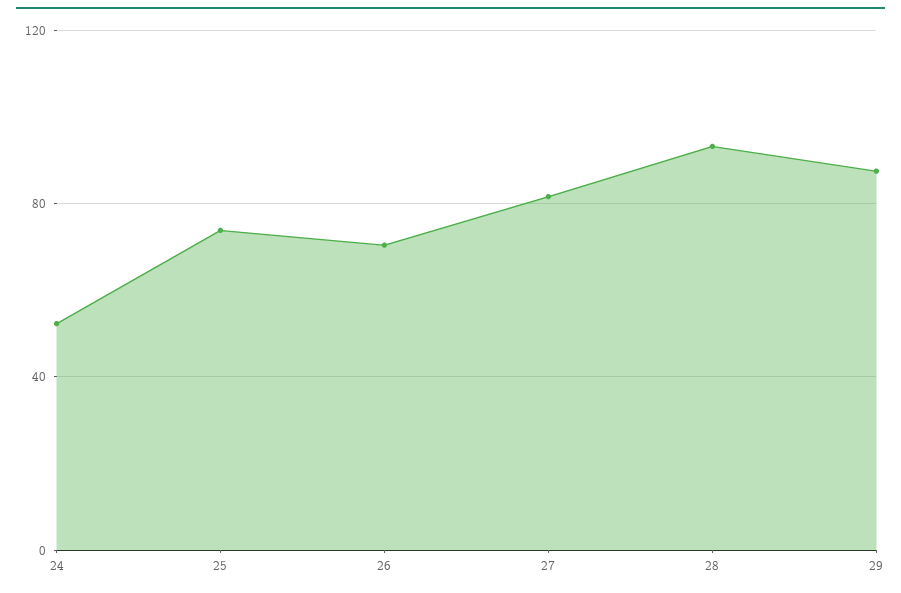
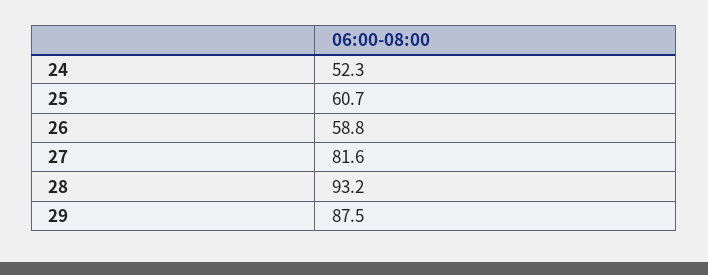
25: 75 -> 60.7
26: 70 -> 58.8

